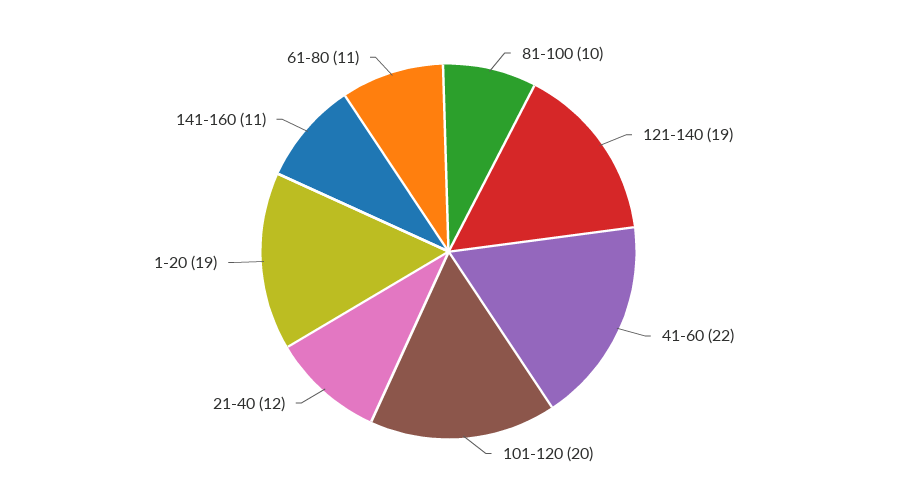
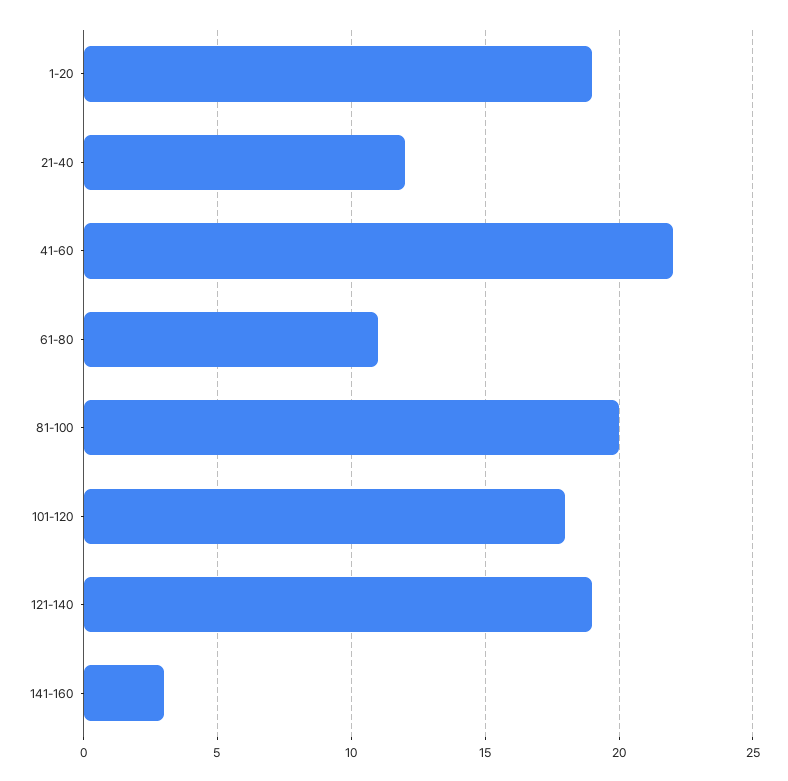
81-100: 10 -> 20
101-120: 20 -> 18
141-160: 11 -> 3

